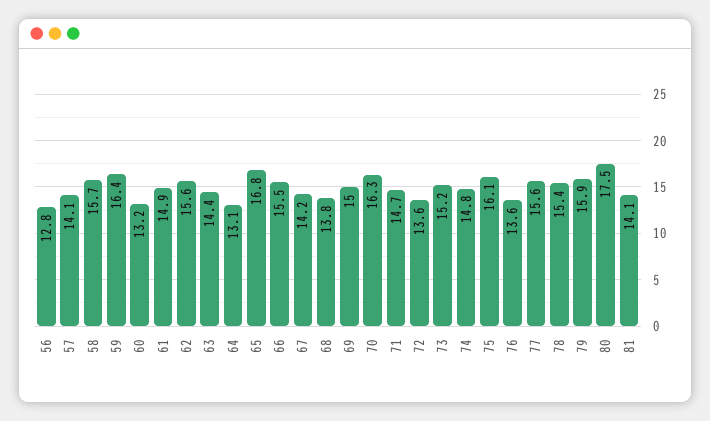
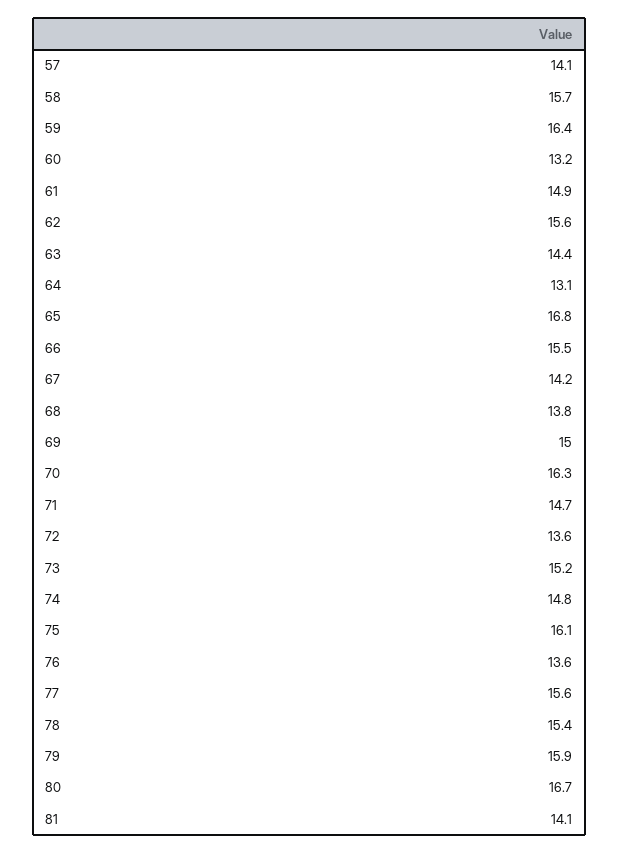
56: 12.8 -> none
80: 17.5 -> 16.7

